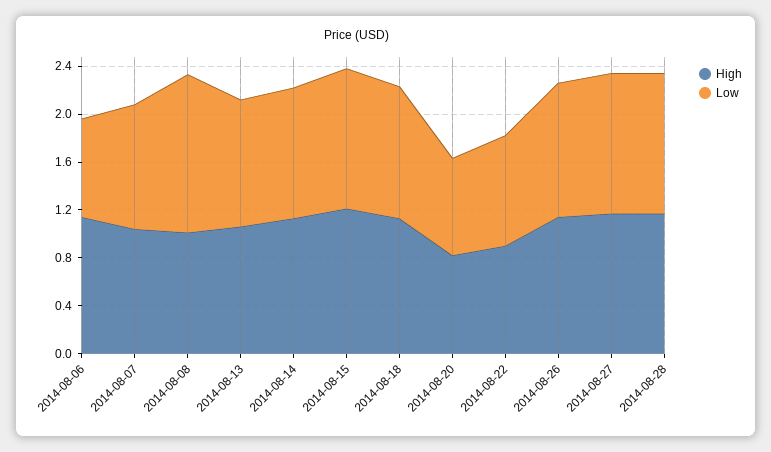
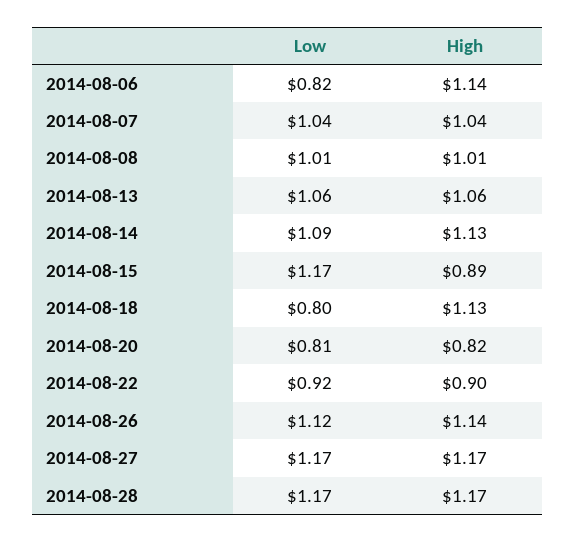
Low, 2014-08-08: 1.3 -> 1.01
High, 2014-08-15: 1.2 -> 0.89
Low, 2014-08-18: 1.1 -> 0.8

